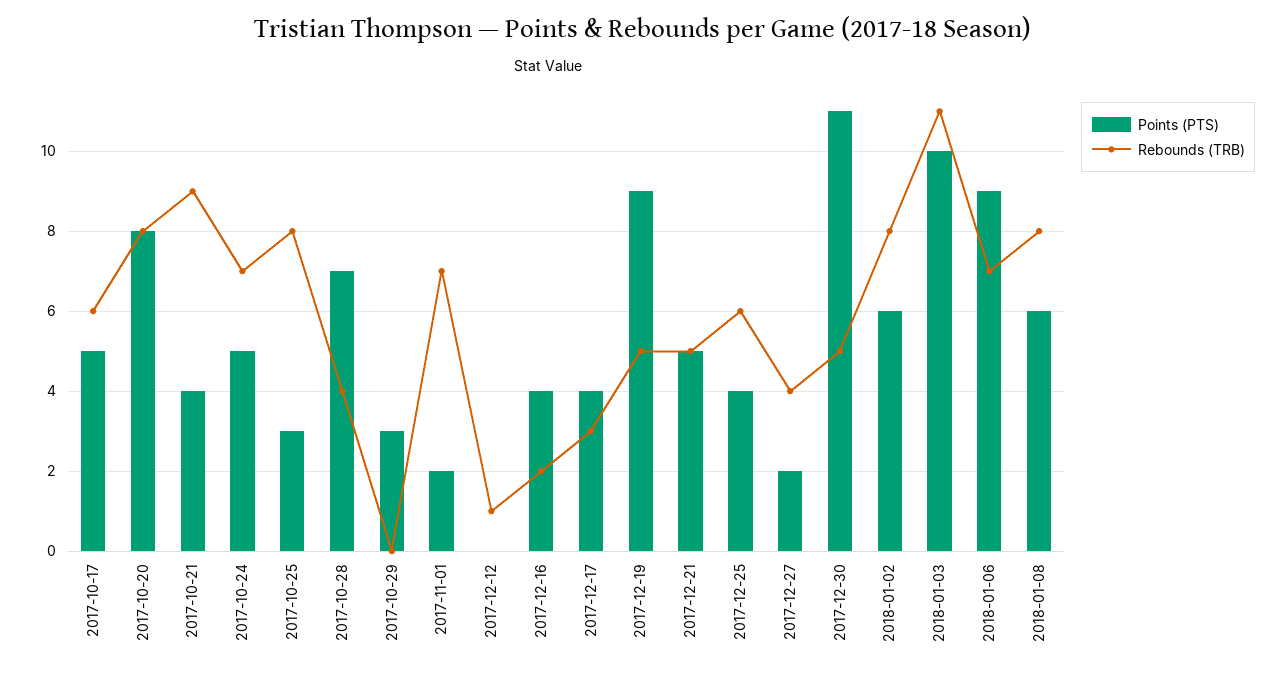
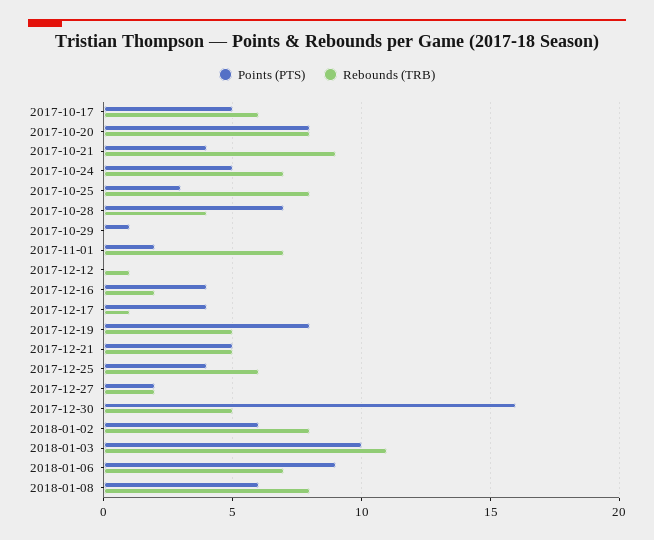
Points (PTS), 2017-10-29: 3 -> 1
Rebounds (TRB), 2017-12-17: 3 -> 1
Points (PTS), 2017-12-19: 9 -> 8
Rebounds (TRB), 2017-12-27: 4 -> 2
Points (PTS), 2017-12-30: 11 -> 16

